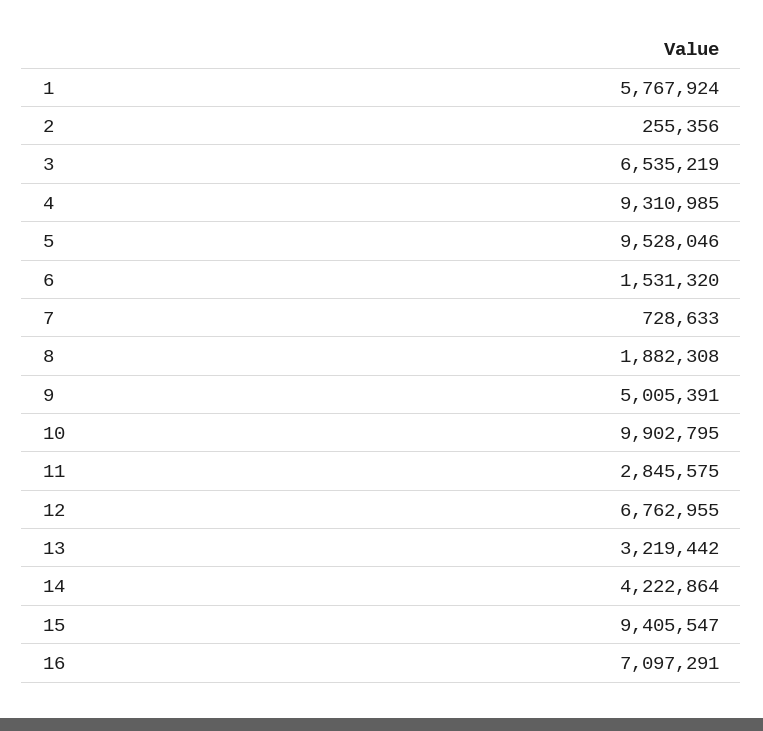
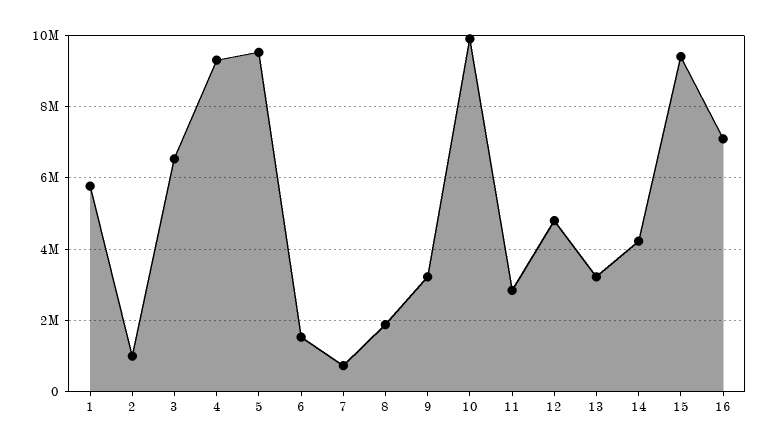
2: 255356 -> 1000000
9: 5005391 -> 3200000
12: 6762955 -> 4800000

